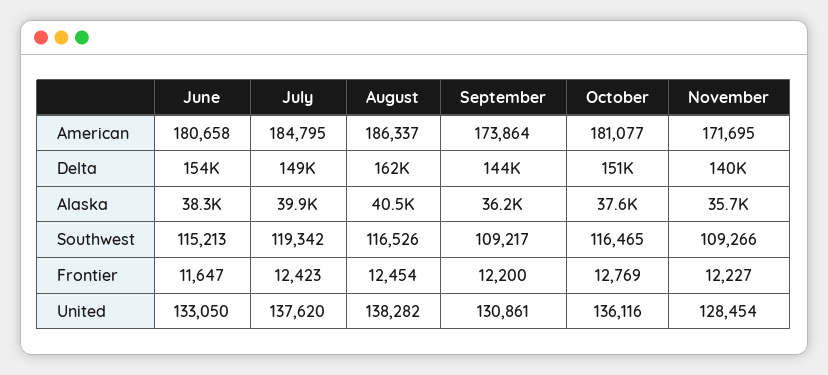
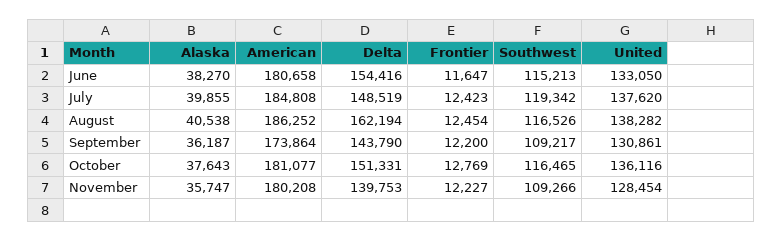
July, American: 184795 -> 184808
August, American: 186337 -> 186252
November, American: 171695 -> 180208

